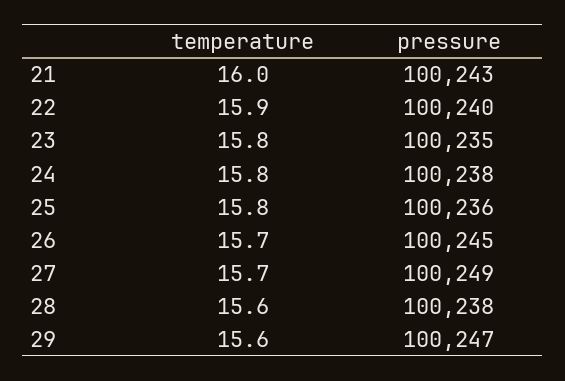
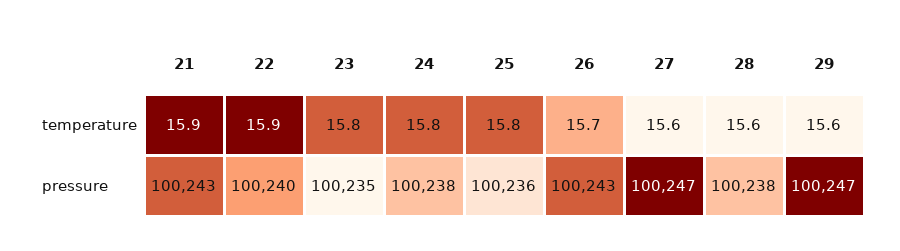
temperature, 21: 16 -> 15.9
pressure, 26: 100245 -> 100243
temperature, 27: 15.7 -> 15.6
pressure, 27: 100249 -> 100247

